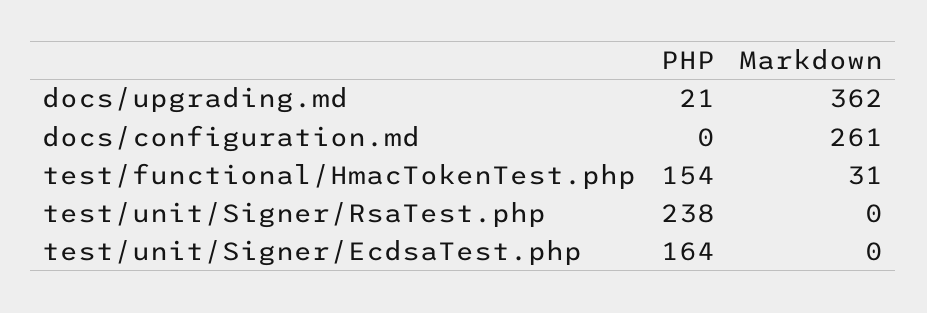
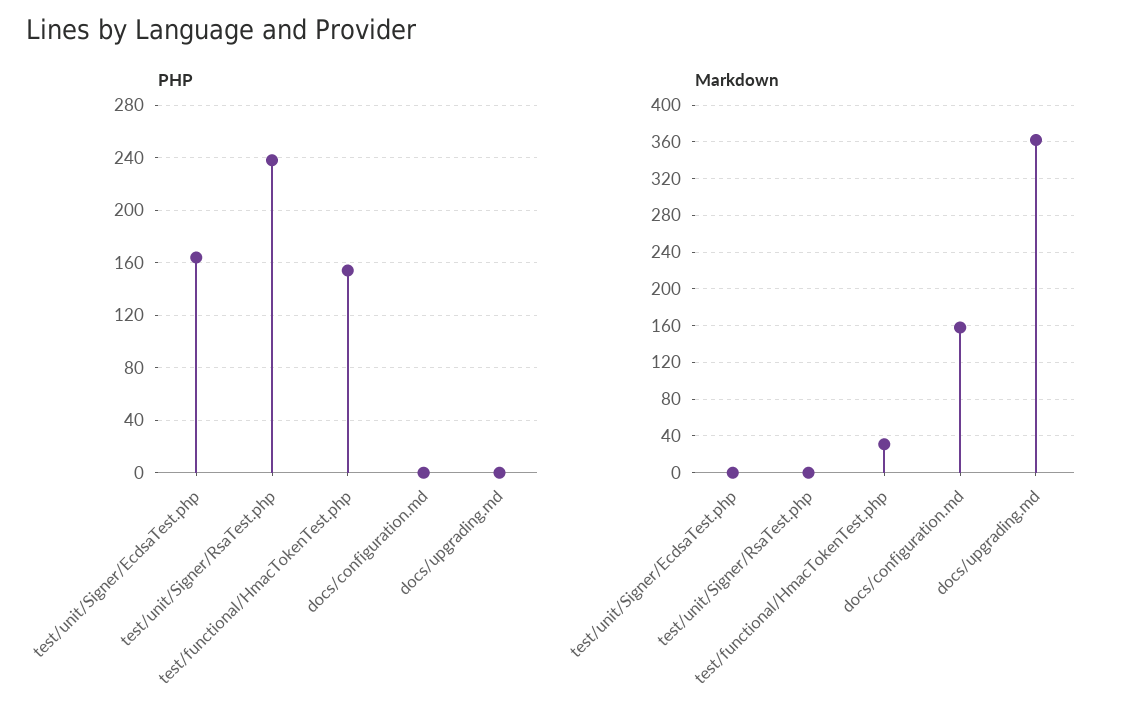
PHP, docs/upgrading.md: 21 -> 0
Markdown, docs/configuration.md: 261 -> 160

